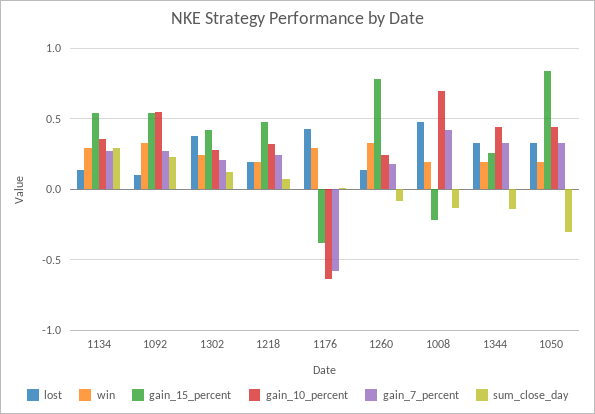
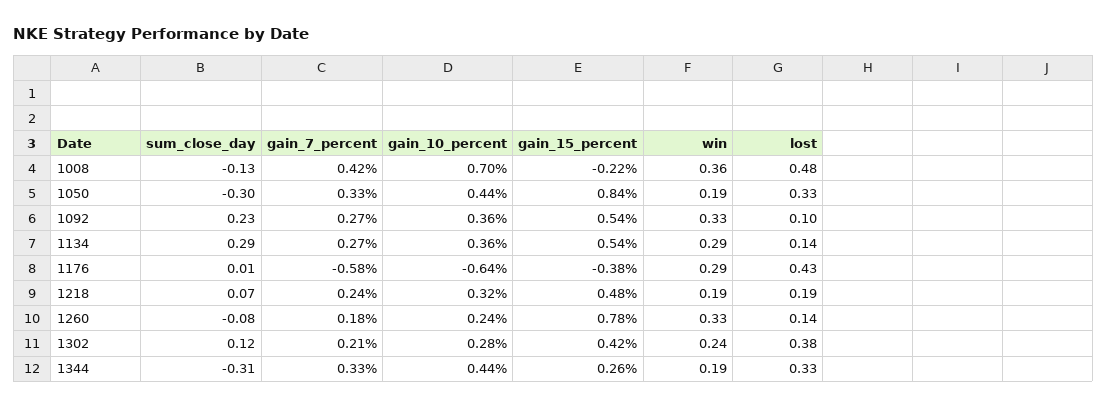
gain_10_percent, 1092: 0.55 -> 0.36
win, 1008: 0.2 -> 0.36
sum_close_day, 1344: -0.15 -> -0.31

